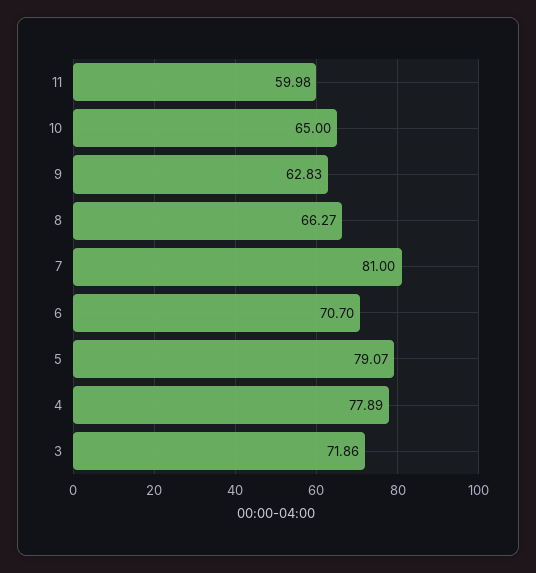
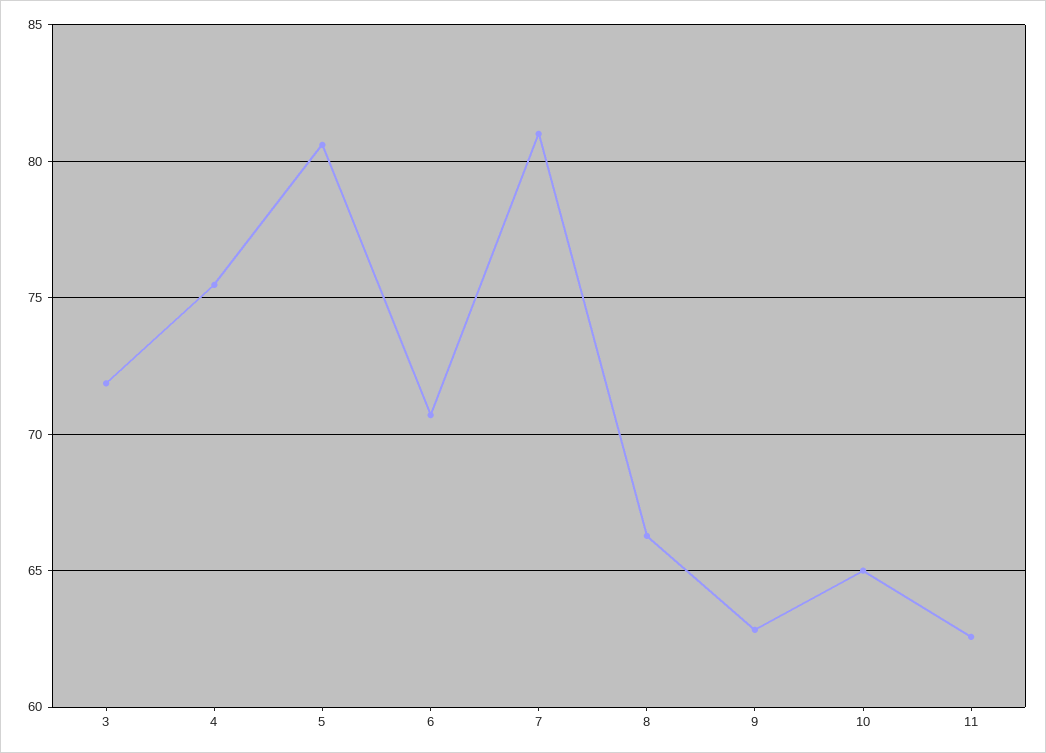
11: 59.98 -> 62.5
5: 79.07 -> 80.5
4: 77.89 -> 75.5

